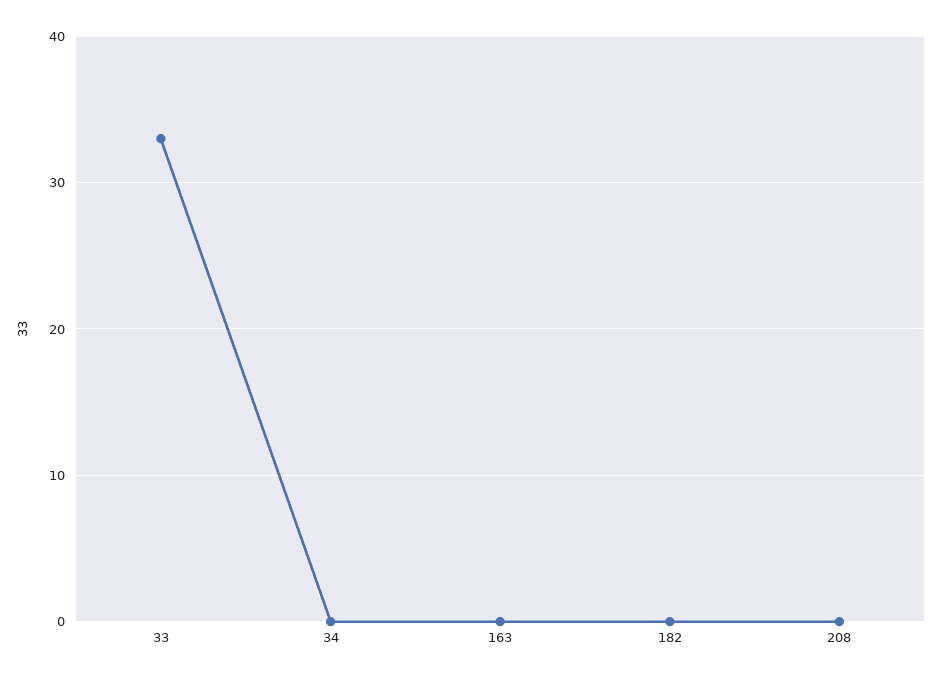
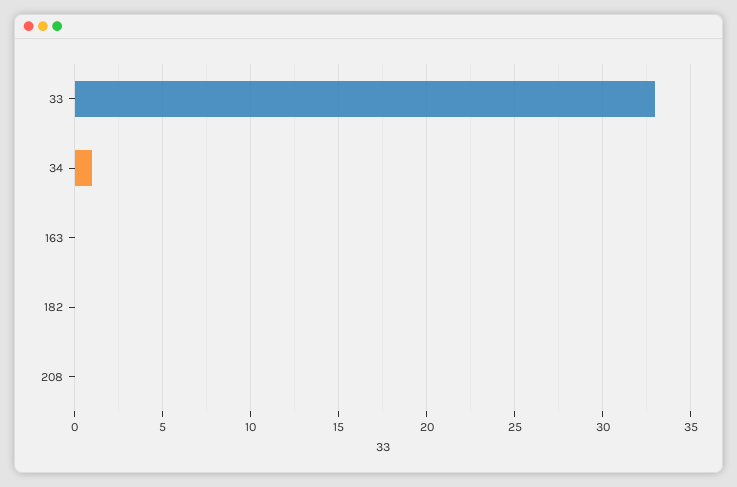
34: 0 -> 1

